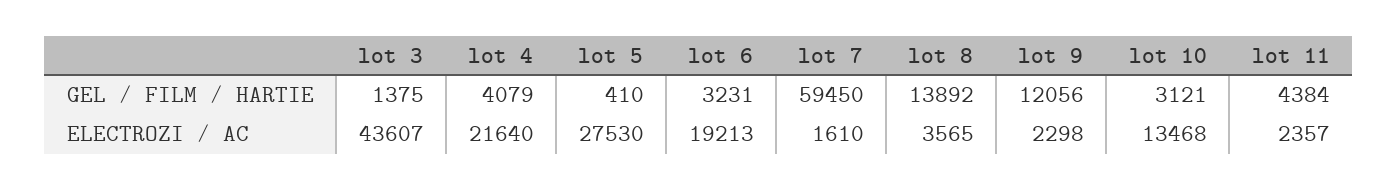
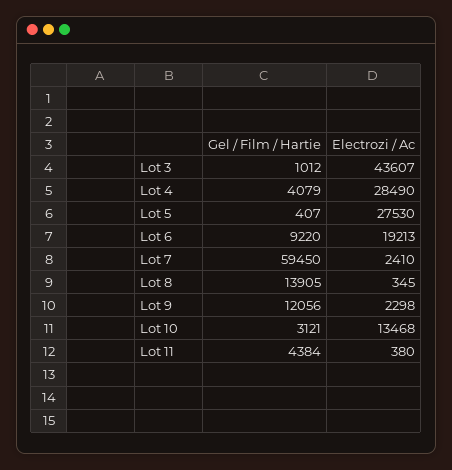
lot 3, GEL / FILM / HARTIE: 1375 -> 1012
lot 5, GEL / FILM / HARTIE: 410 -> 407
lot 6, GEL / FILM / HARTIE: 3231 -> 9220
lot 8, GEL / FILM / HARTIE: 13892 -> 13905
lot 4, ELECTROZI / AC: 21640 -> 28490
lot 7, ELECTROZI / AC: 1610 -> 2410
lot 8, ELECTROZI / AC: 3565 -> 345
lot 11, ELECTROZI / AC: 2357 -> 380

